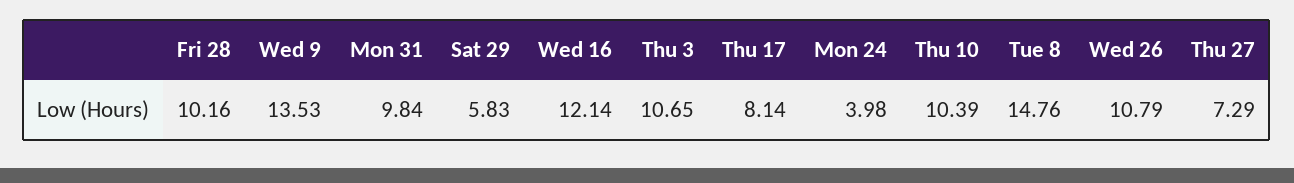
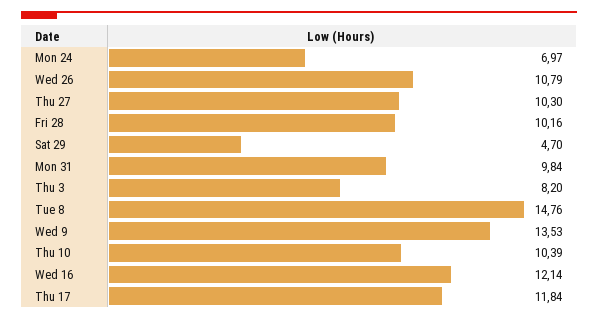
Sat 29: 5.83 -> 4.7
Thu 3: 10.65 -> 8.2
Thu 17: 8.14 -> 11.84
Mon 24: 3.98 -> 6.97
Thu 27: 7.29 -> 10.3

